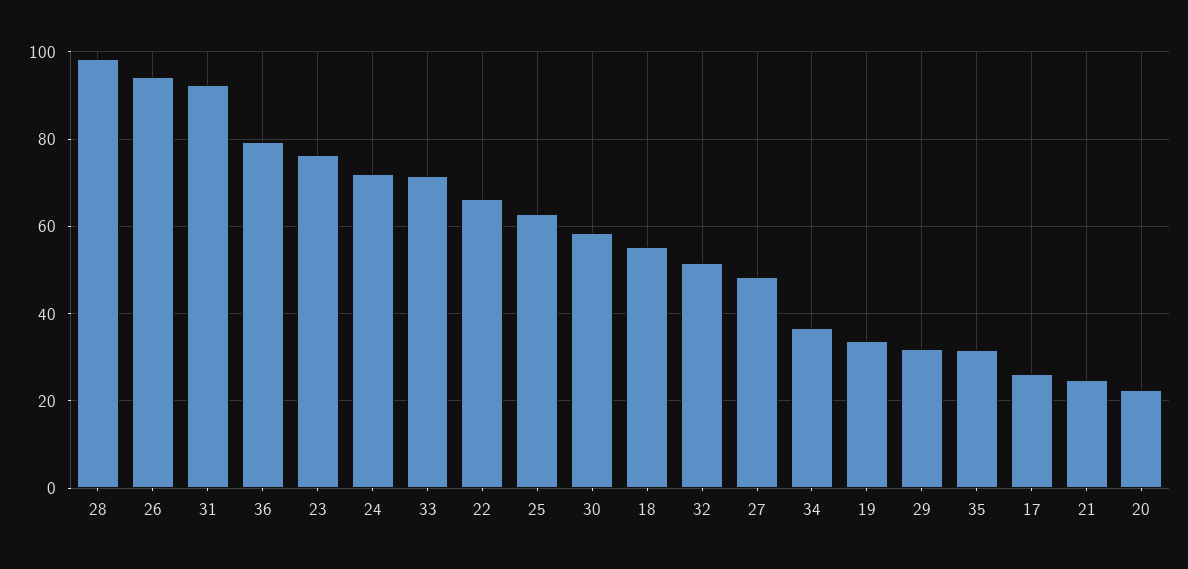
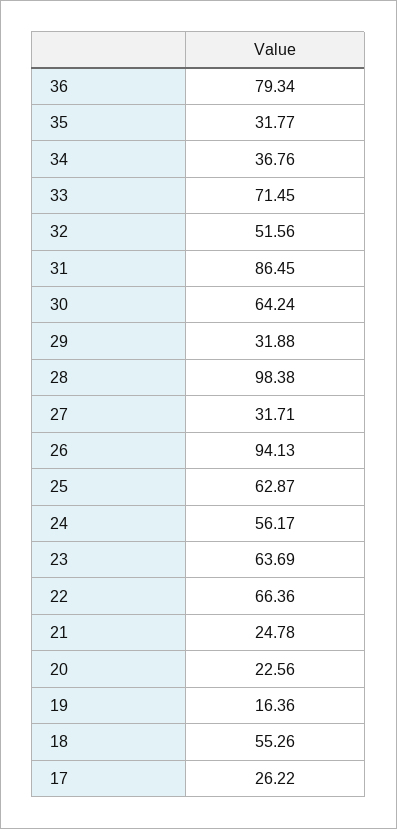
31: 92 -> 86.45
23: 76 -> 63.69
24: 72 -> 56.17
30: 58 -> 64.24
27: 48 -> 31.71
19: 34 -> 16.36

